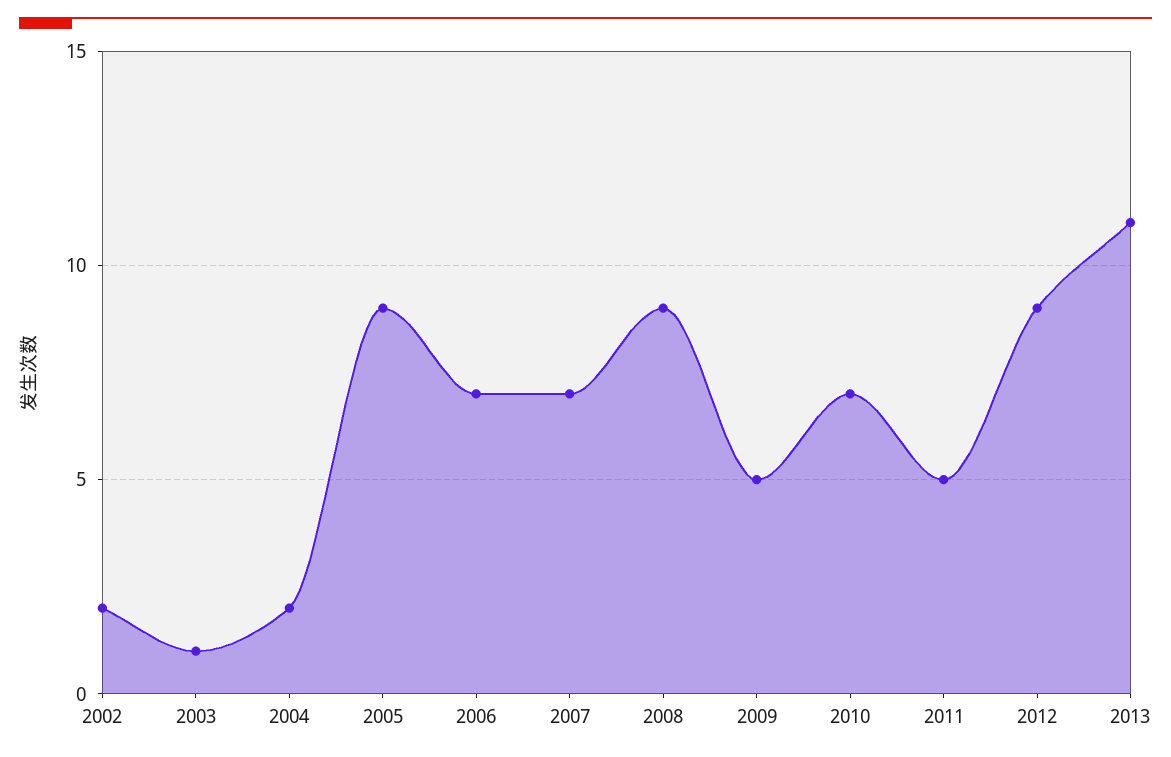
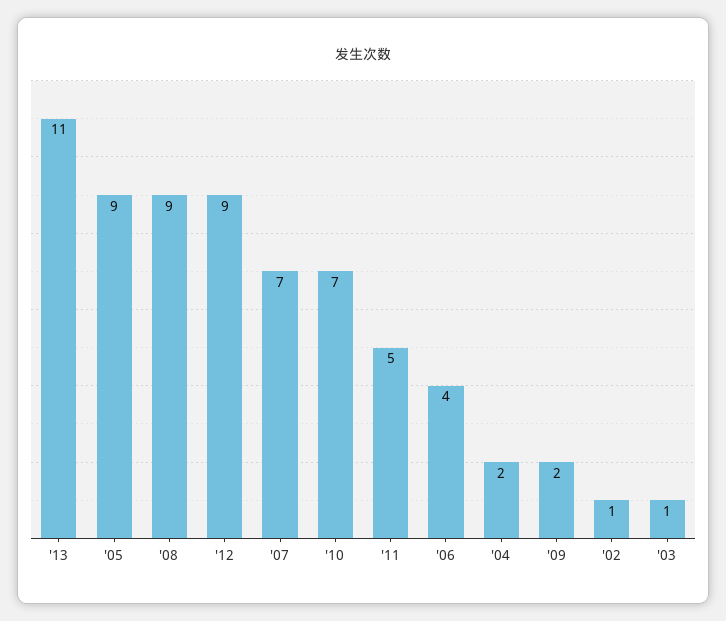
2002: 2 -> 1
2006: 7 -> 4
2009: 5 -> 2

